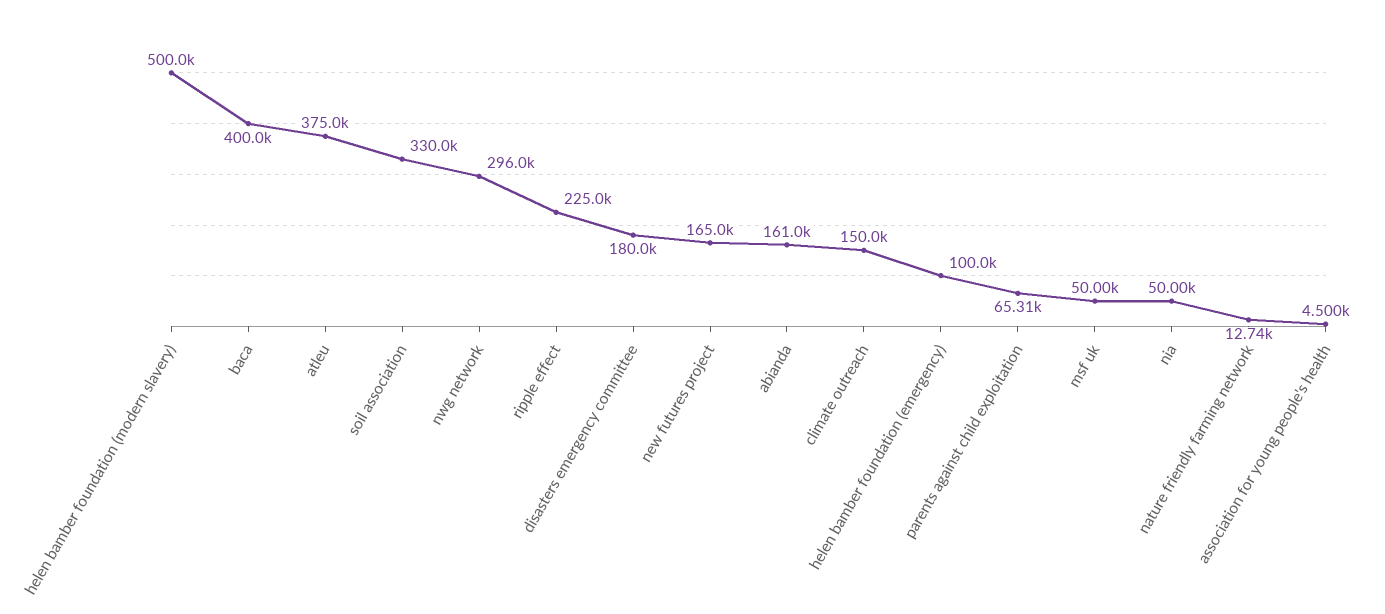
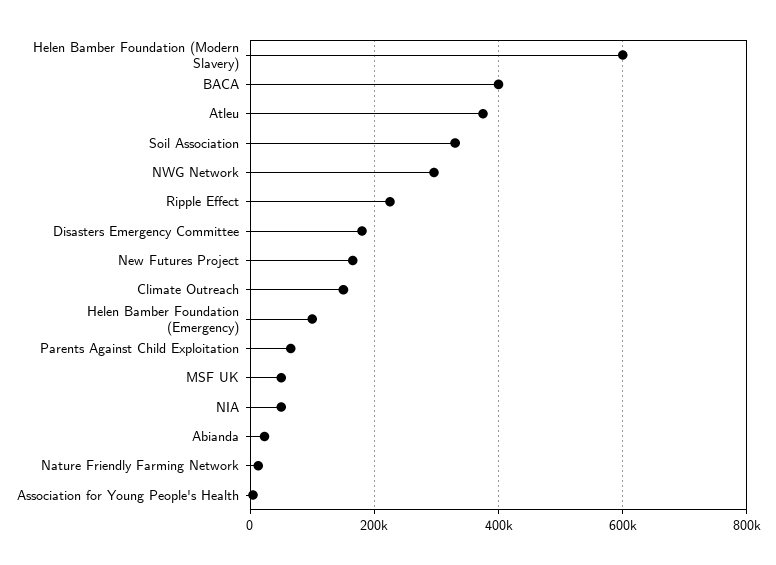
helen bamber foundation (modern slavery): 500000 -> 600000
abianda: 161000 -> 20000

